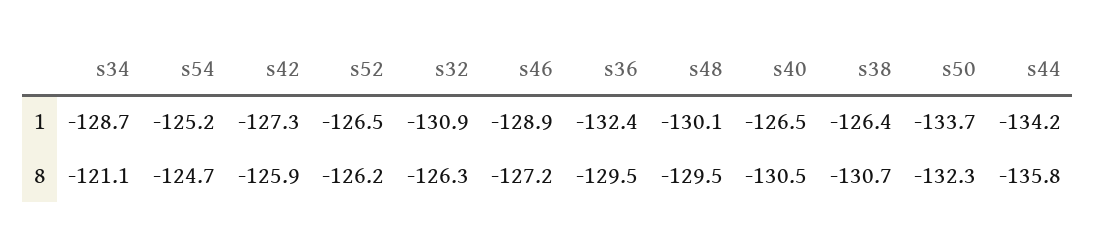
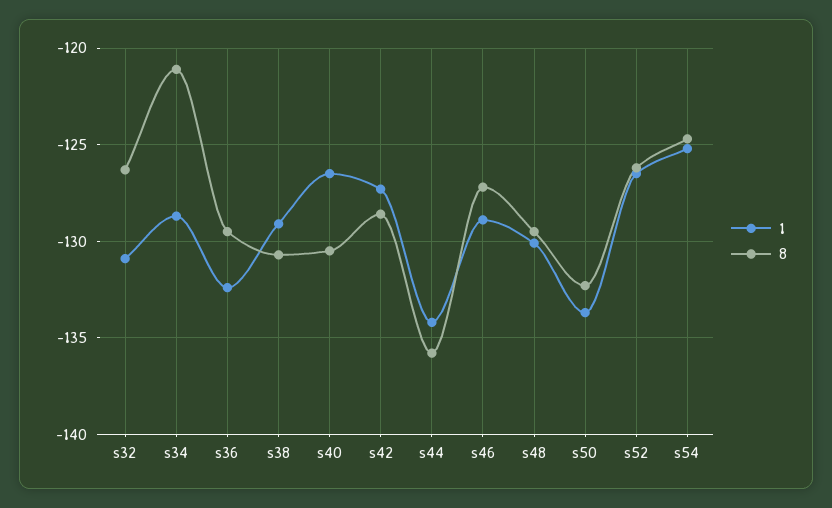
1, s38: -126.4 -> -129
8, s42: -125.9 -> -128.5

